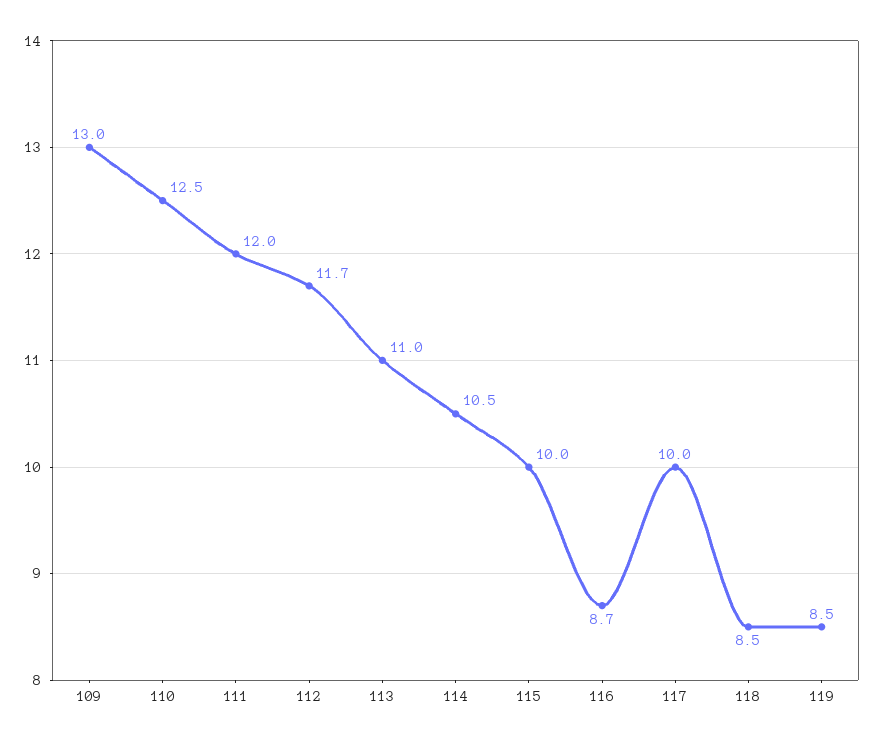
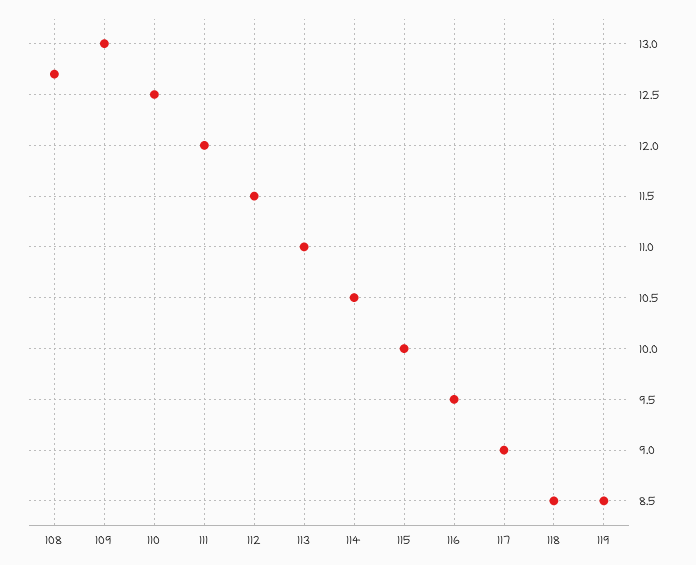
112: 11.7 -> 11.5
116: 8.7 -> 9.5
117: 10 -> 9
108: none -> 12.7

